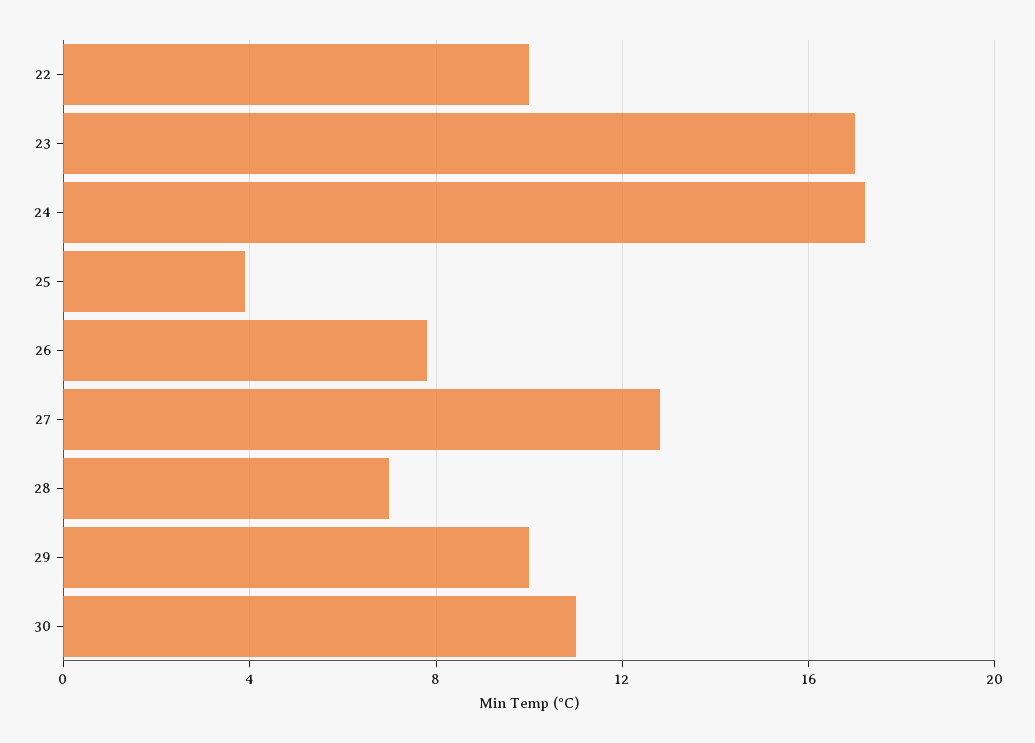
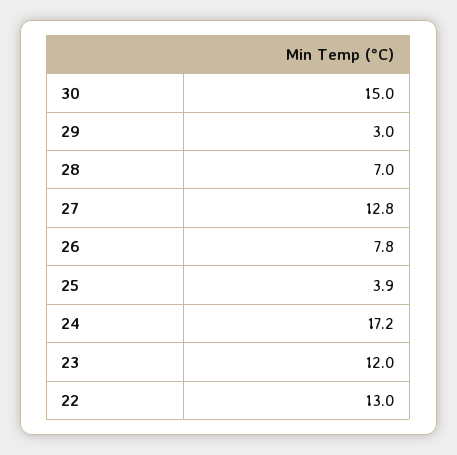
22: 10 -> 13
23: 17 -> 12
29: 10 -> 3
30: 11 -> 15

